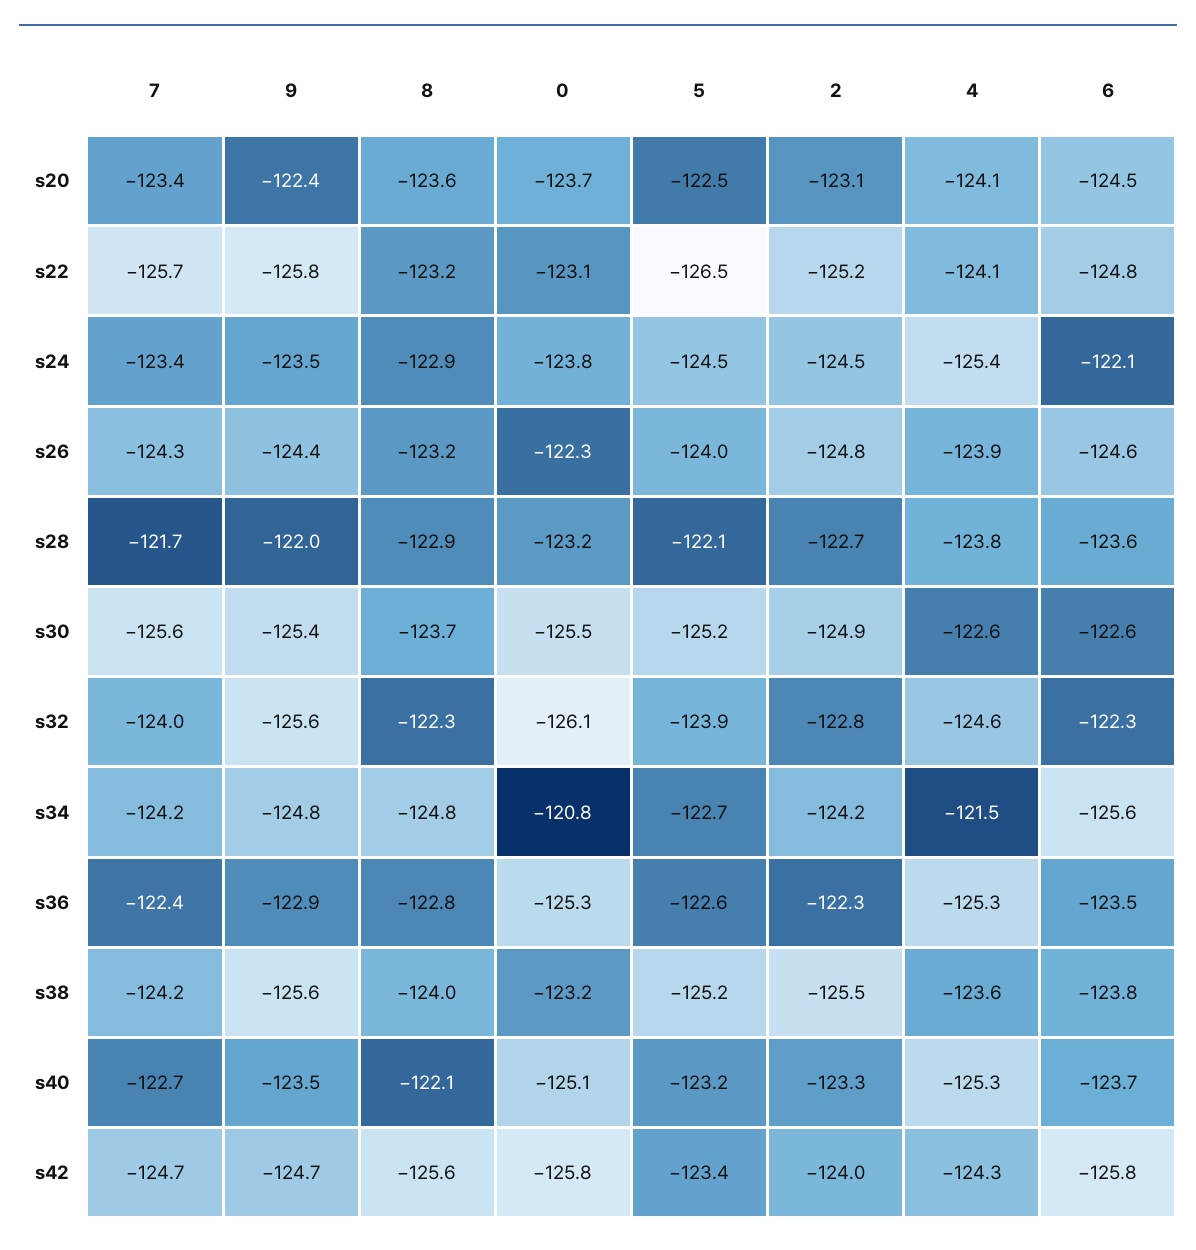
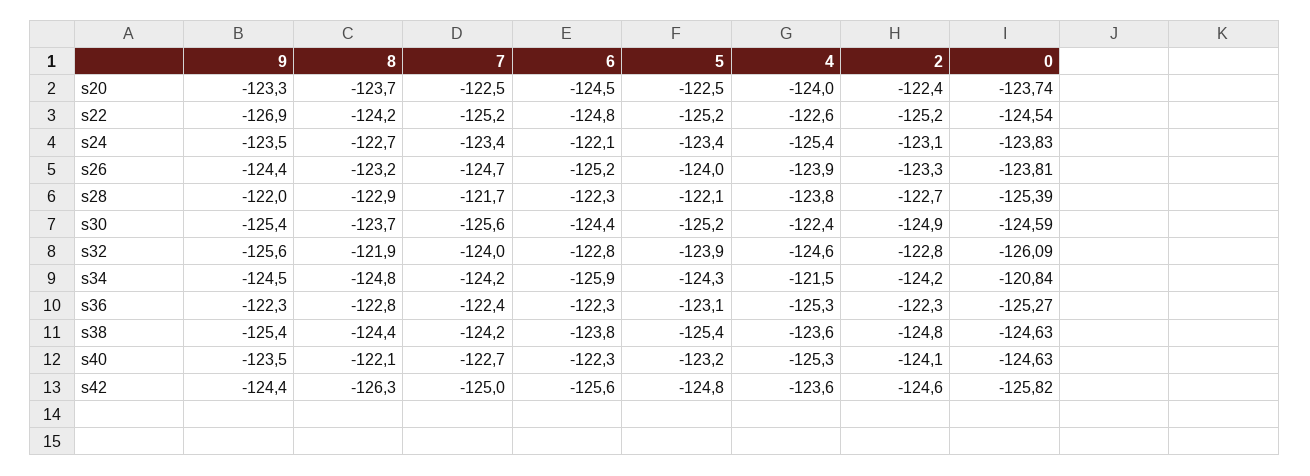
7, s20: -123.4 -> -122.5
9, s20: -122.4 -> -123.3
8, s20: -123.6 -> -123.7
2, s20: -123.1 -> -122.4
4, s20: -124.1 -> -124
7, s22: -125.7 -> -125.2
9, s22: -125.8 -> -126.9
8, s22: -123.2 -> -124.2
0, s22: -123.1 -> -124.54
5, s22: -126.5 -> -125.2
4, s22: -124.1 -> -122.6
8, s24: -122.9 -> -122.7
5, s24: -124.5 -> -123.4
2, s24: -124.5 -> -123.1
7, s26: -124.3 -> -124.7
0, s26: -122.3 -> -123.81
2, s26: -124.8 -> -123.3
6, s26: -124.6 -> -125.2
0, s28: -123.2 -> -125.39
6, s28: -123.6 -> -122.3
0, s30: -125.5 -> -124.59
4, s30: -122.6 -> -122.4
6, s30: -122.6 -> -124.4
8, s32: -122.3 -> -121.9
6, s32: -122.3 -> -122.8
9, s34: -124.8 -> -124.5
5, s34: -122.7 -> -124.3
6, s34: -125.6 -> -125.9
9, s36: -122.9 -> -122.3
5, s36: -122.6 -> -123.1
6, s36: -123.5 -> -122.3
9, s38: -125.6 -> -125.4
8, s38: -124 -> -124.4
0, s38: -123.2 -> -124.63
5, s38: -125.2 -> -125.4
2, s38: -125.5 -> -124.8
0, s40: -125.1 -> -124.63
2, s40: -123.3 -> -124.1
6, s40: -123.7 -> -122.3
7, s42: -124.7 -> -125
9, s42: -124.7 -> -124.4
8, s42: -125.6 -> -126.3
5, s42: -123.4 -> -124.8
2, s42: -124 -> -124.6
4, s42: -124.3 -> -123.6
6, s42: -125.8 -> -125.6

